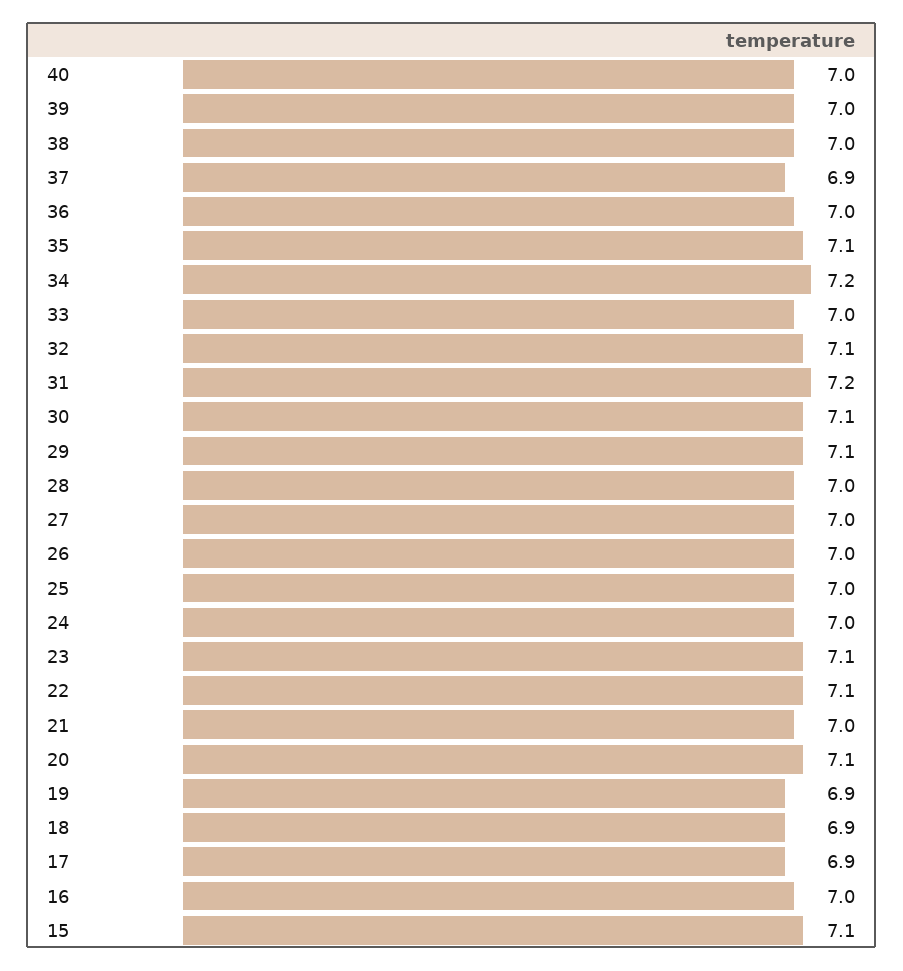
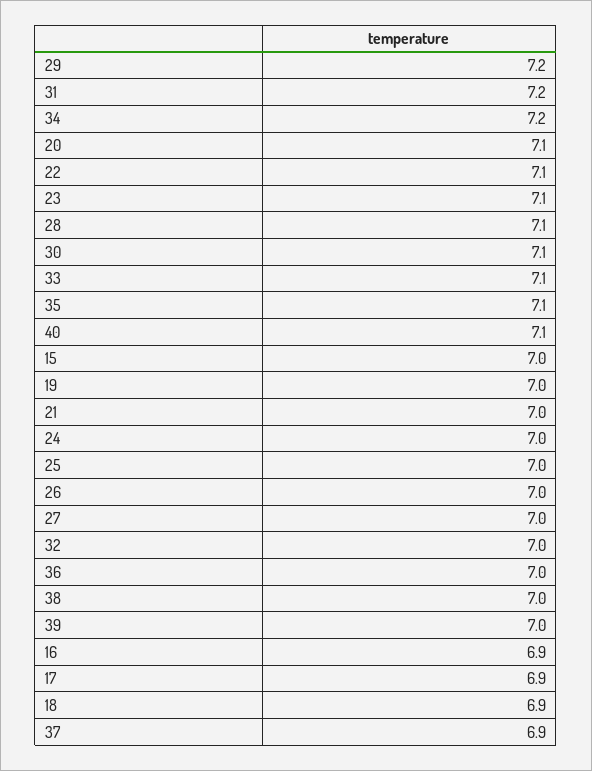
40: 7 -> 7.1
33: 7 -> 7.1
32: 7.1 -> 7
29: 7.1 -> 7.2
28: 7 -> 7.1
19: 6.9 -> 7
16: 7 -> 6.9
15: 7.1 -> 7

